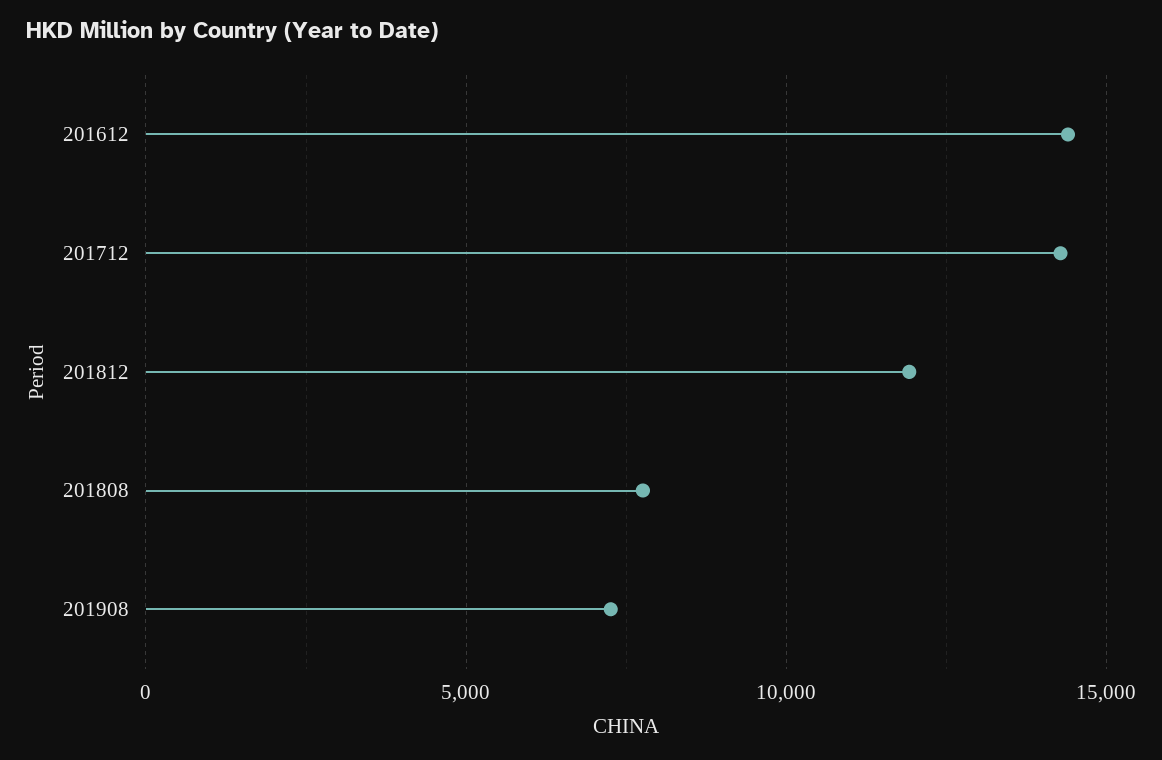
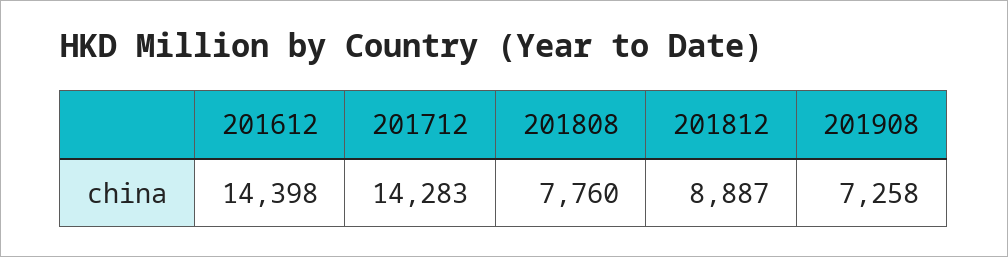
201812: 12000 -> 8887

